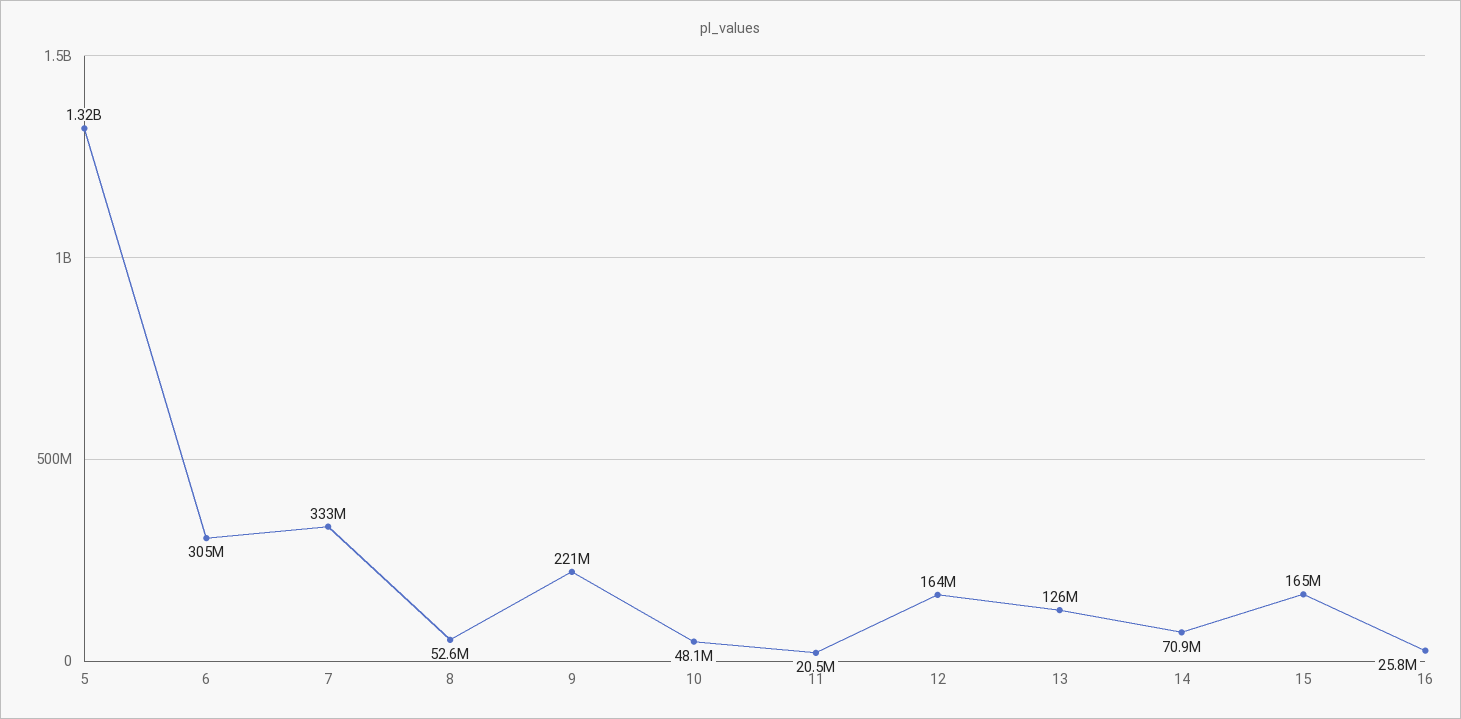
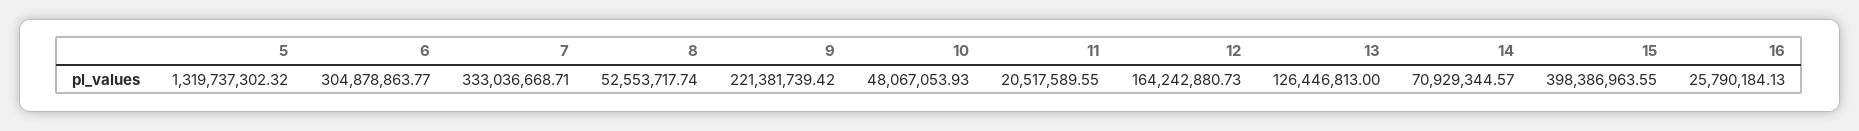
15: 165000000 -> 398386963.55

